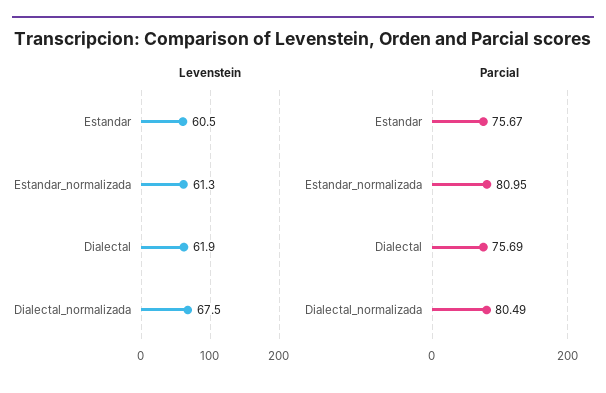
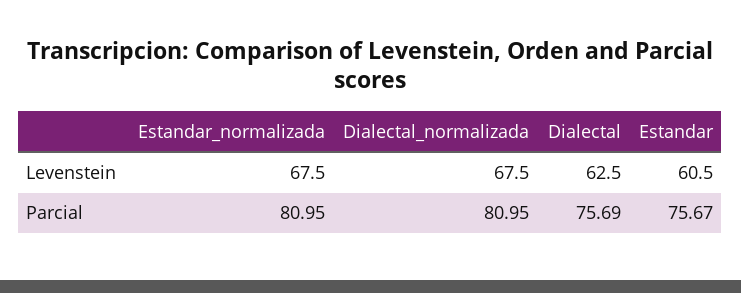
Levenstein, Estandar_normalizada: 61.3 -> 67.5
Levenstein, Dialectal: 61.9 -> 62.5
Parcial, Dialectal_normalizada: 80.49 -> 80.95

